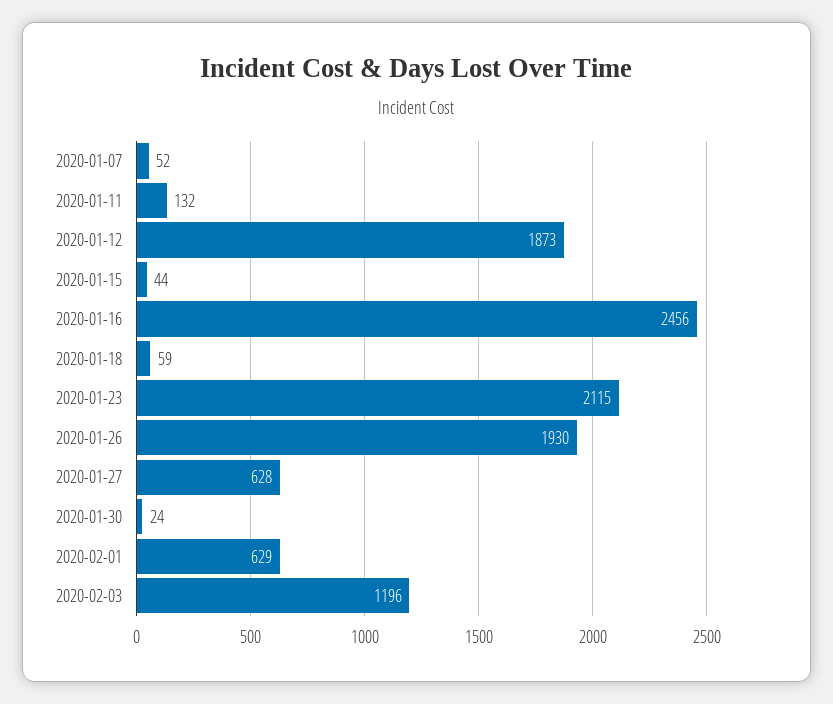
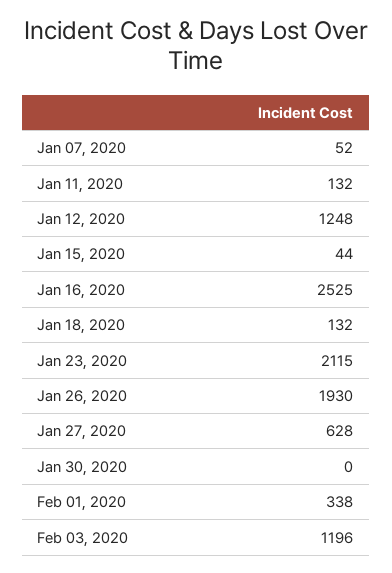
2020-01-12: 1873 -> 1248
2020-01-16: 2456 -> 2525
2020-01-18: 59 -> 132
2020-01-30: 24 -> 0
2020-02-01: 629 -> 338

